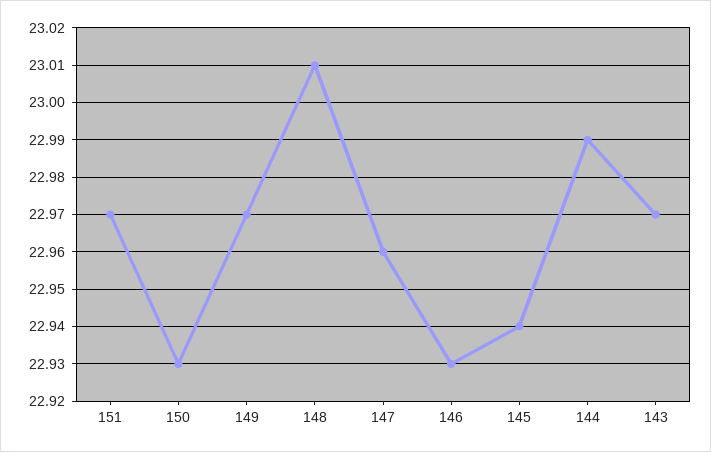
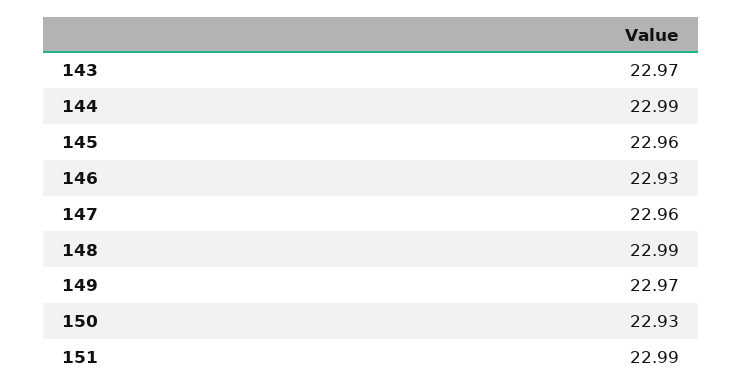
151: 22.97 -> 22.99
148: 23.01 -> 22.99
145: 22.94 -> 22.96

